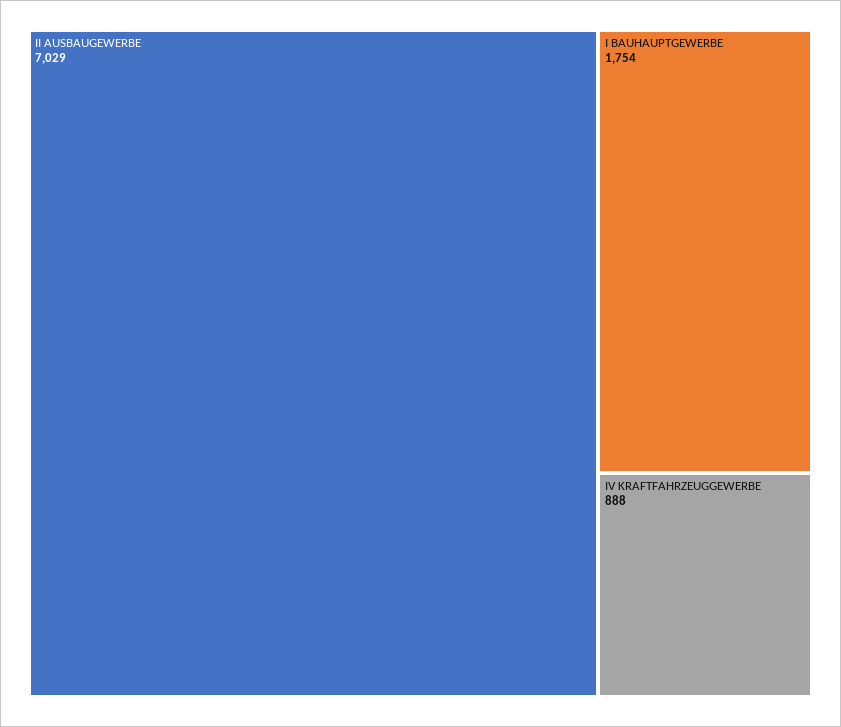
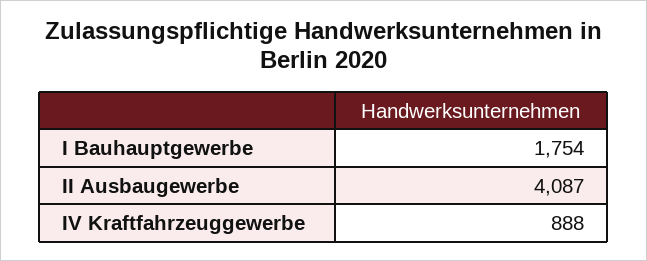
II AUSBAUGEWERBE: 7029 -> 4087

